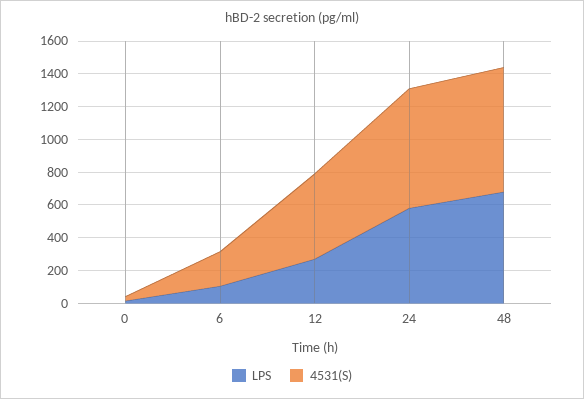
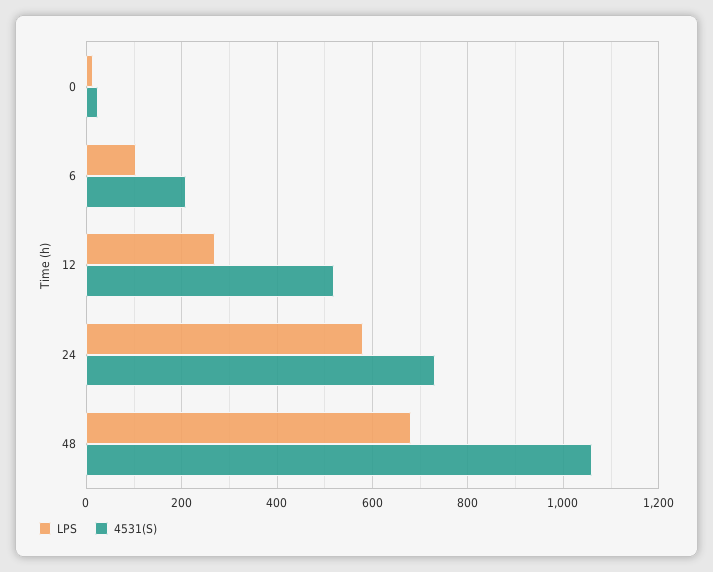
4531(S), 48: 750 -> 1060

